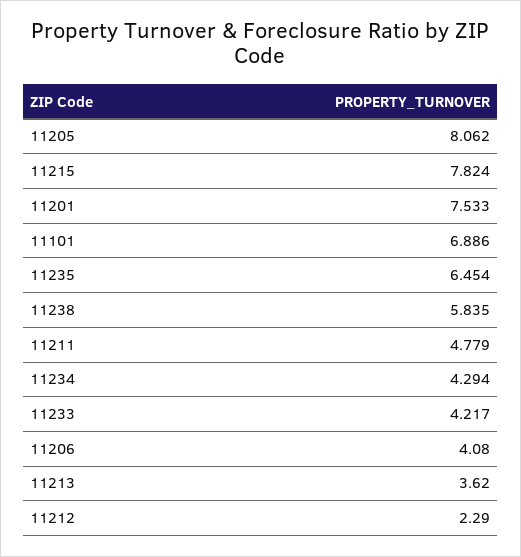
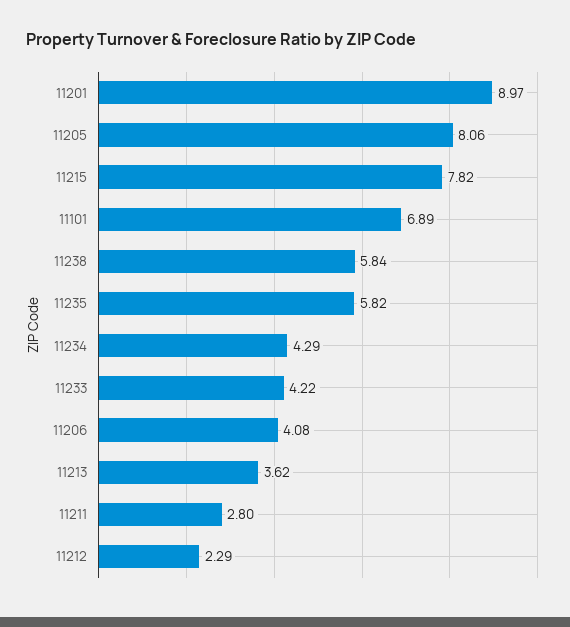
11201: 7.533 -> 8.97
11235: 6.454 -> 5.82
11211: 4.779 -> 2.8

